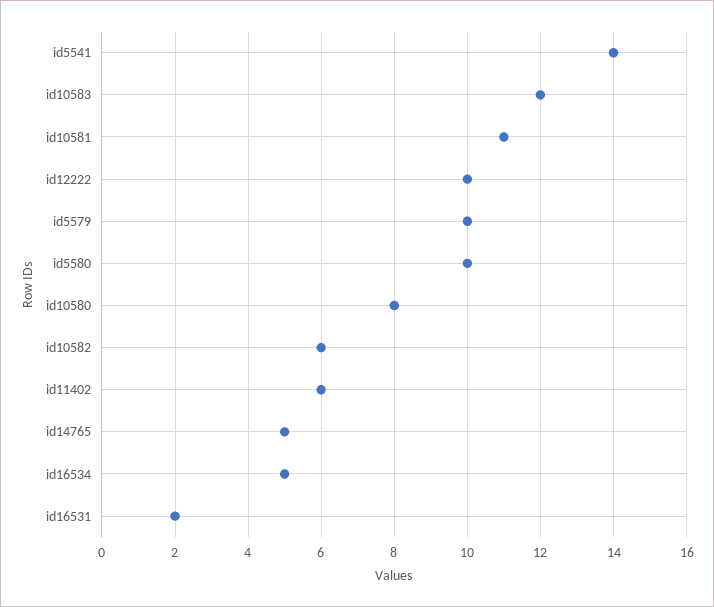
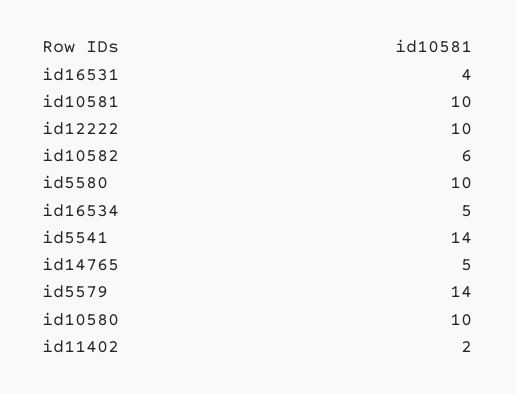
id10583: 12 -> none
id10581: 11 -> 10
id5579: 10 -> 14
id10580: 8 -> 10
id11402: 6 -> 2
id16531: 2 -> 4

